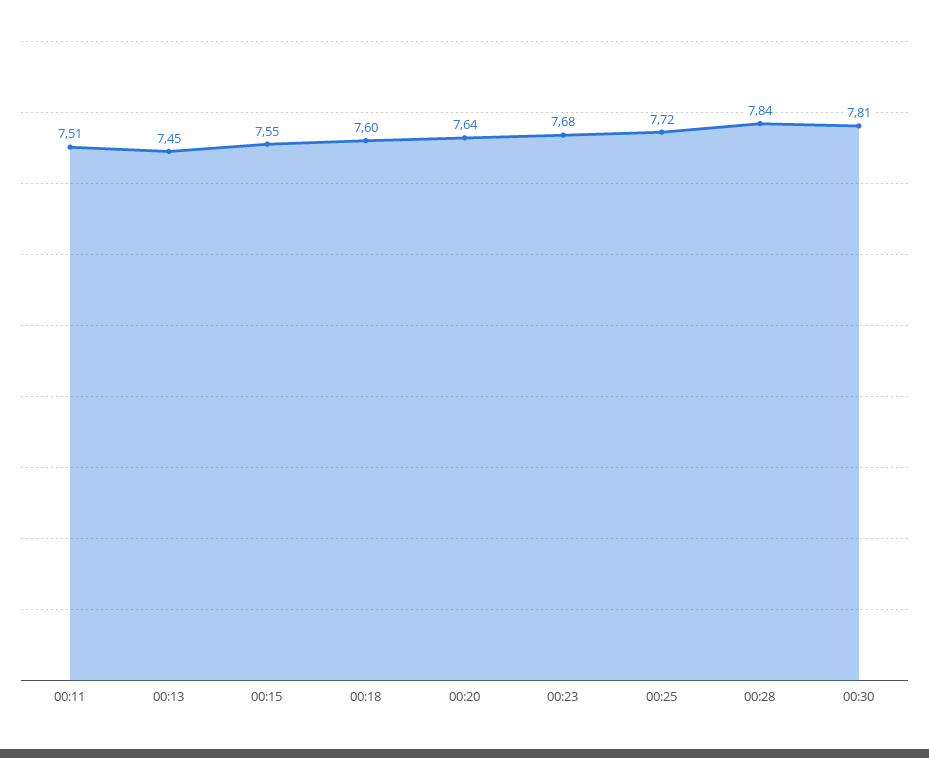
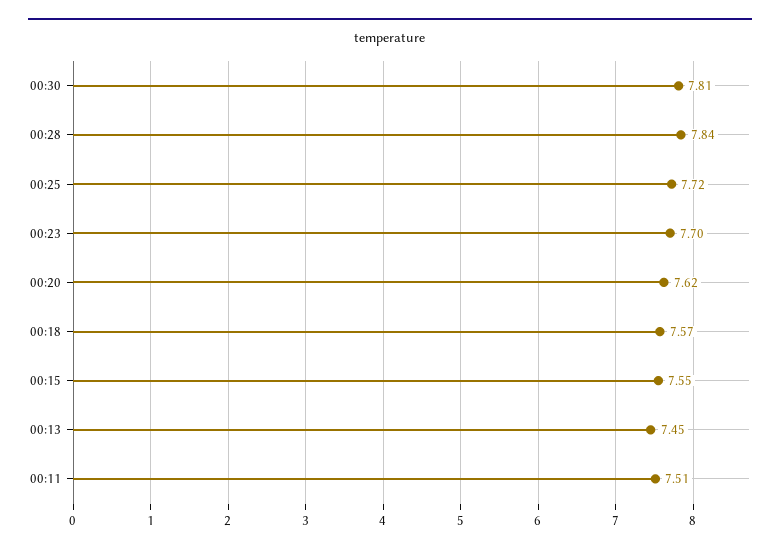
00:18: 7.6 -> 7.57
00:20: 7.64 -> 7.62
00:23: 7.68 -> 7.7

